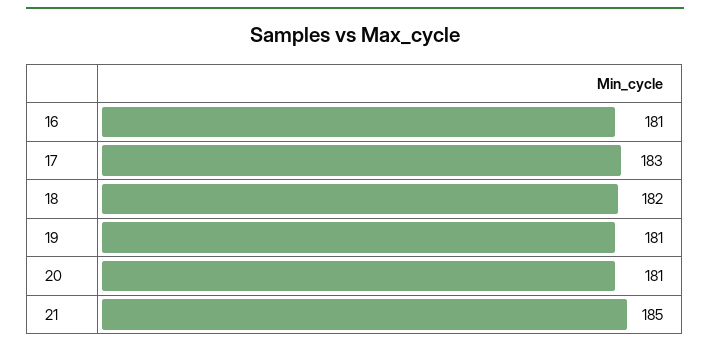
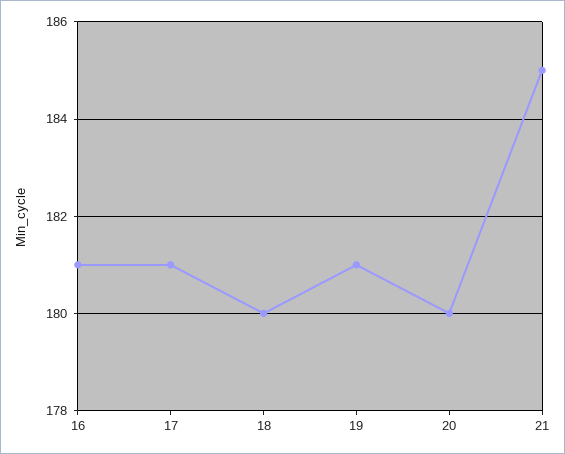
17: 183 -> 181
18: 182 -> 180
20: 181 -> 180

